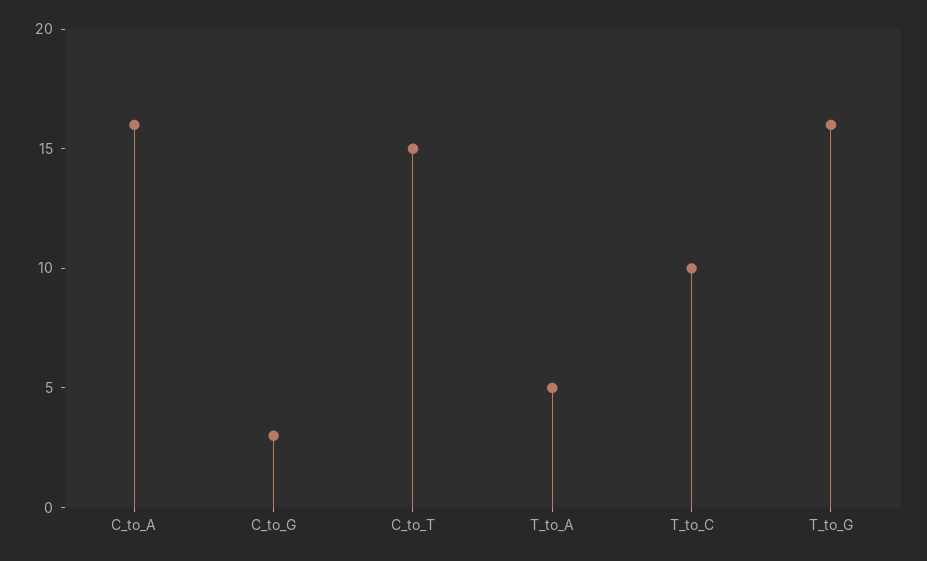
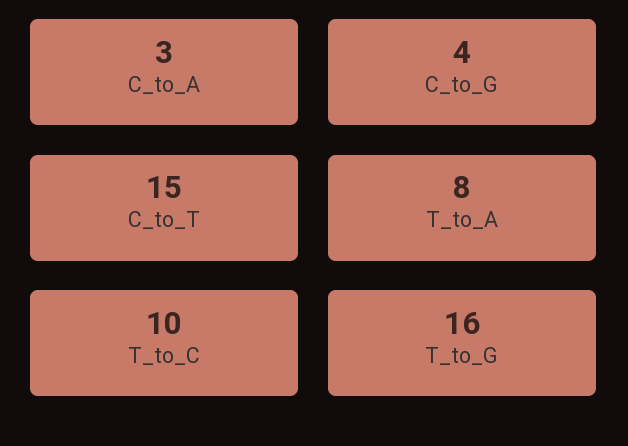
C_to_A: 16 -> 3
C_to_G: 3 -> 4
T_to_A: 5 -> 8

